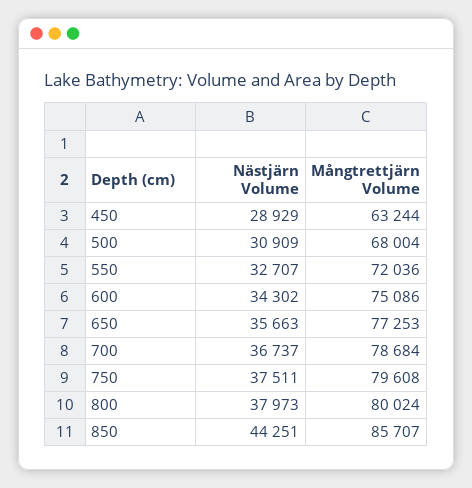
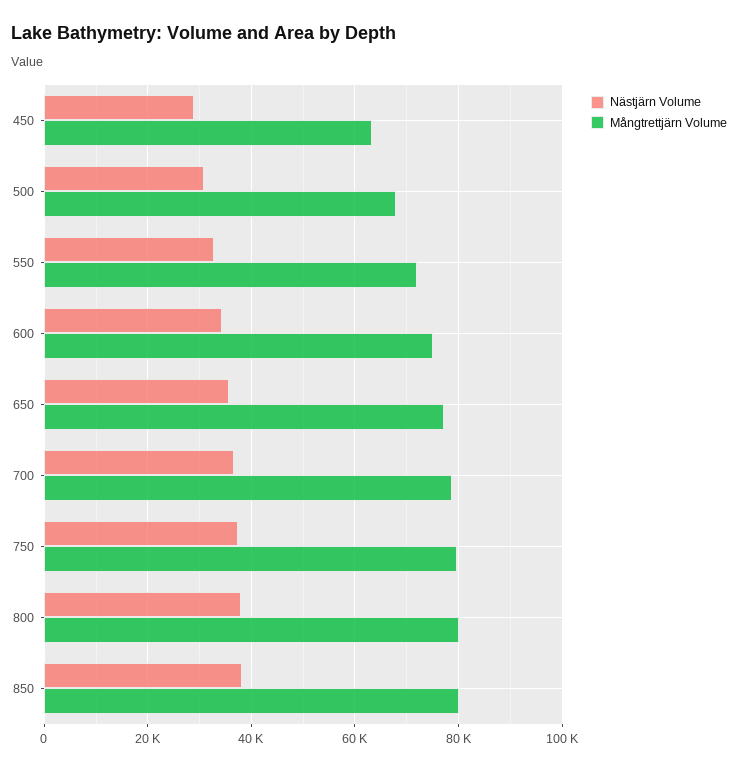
Nästjärn Volume, 850: 44251 -> 38000
Mångtrettjärn Volume, 850: 85707 -> 80000

